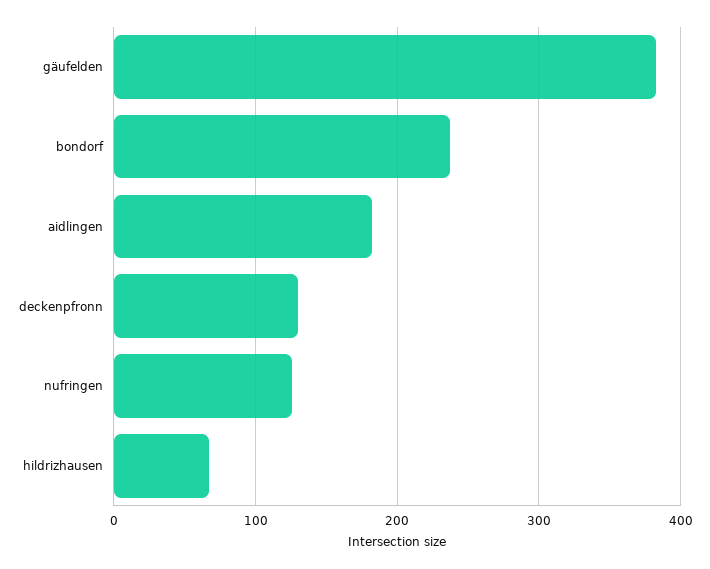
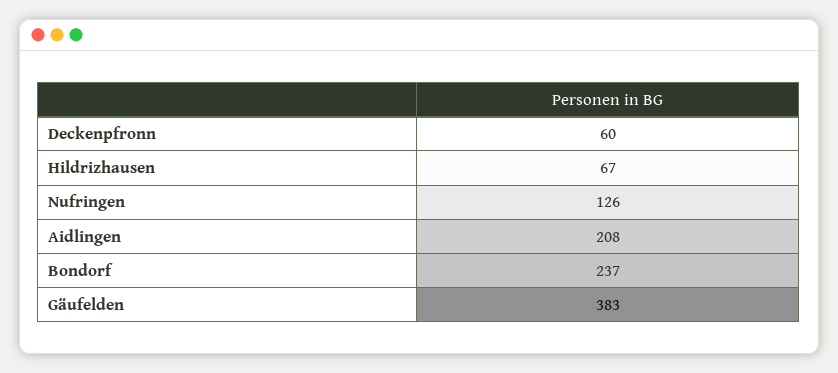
aidlingen: 180 -> 208
deckenpfronn: 130 -> 60

